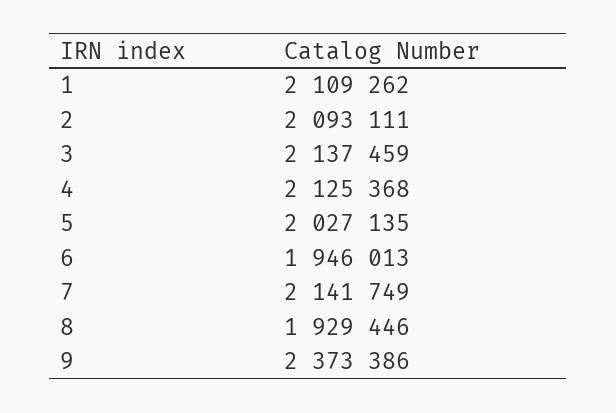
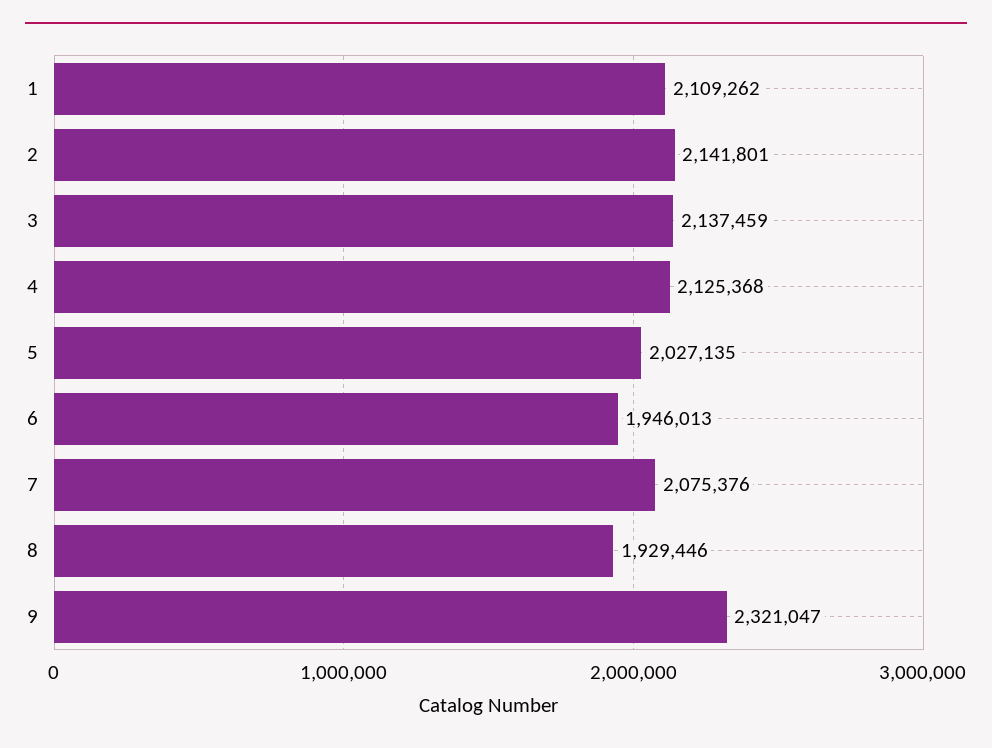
2: 2093111 -> 2141801
7: 2141749 -> 2075376
9: 2373386 -> 2321047

